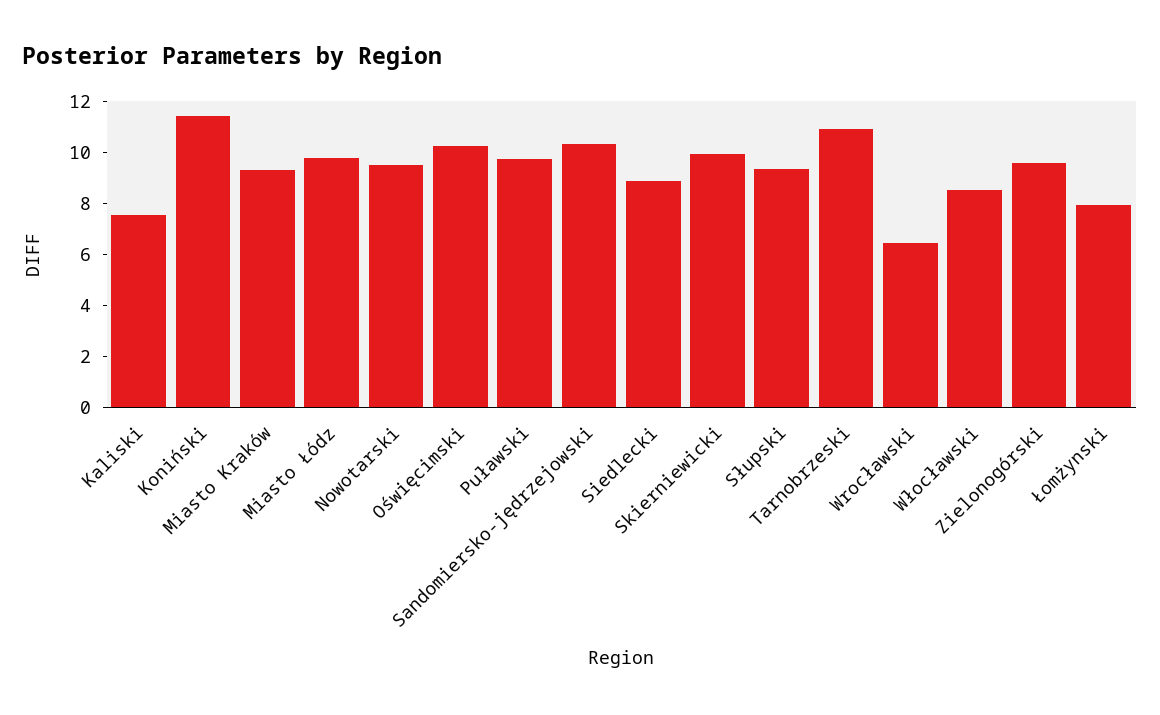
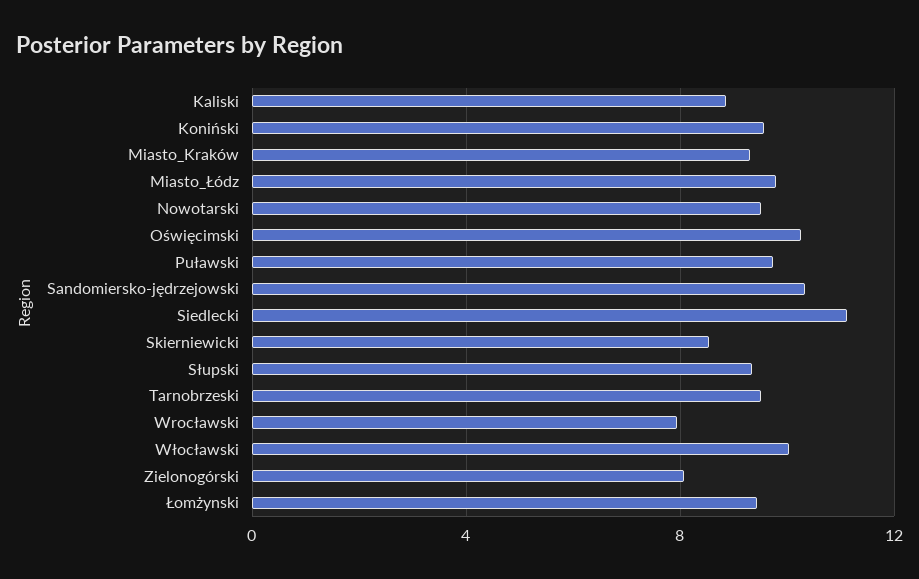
Kaliski: 7.5 -> 9
Koniński: 11.5 -> 9.5
Siedlecki: 9 -> 11
Skierniewicki: 10 -> 8.5
Tarnobrzeski: 11 -> 9.5
Wrocławski: 6.5 -> 8
Włocławski: 8.5 -> 10
Zielonogórski: 9.5 -> 8
Łomżynski: 8 -> 9.5

